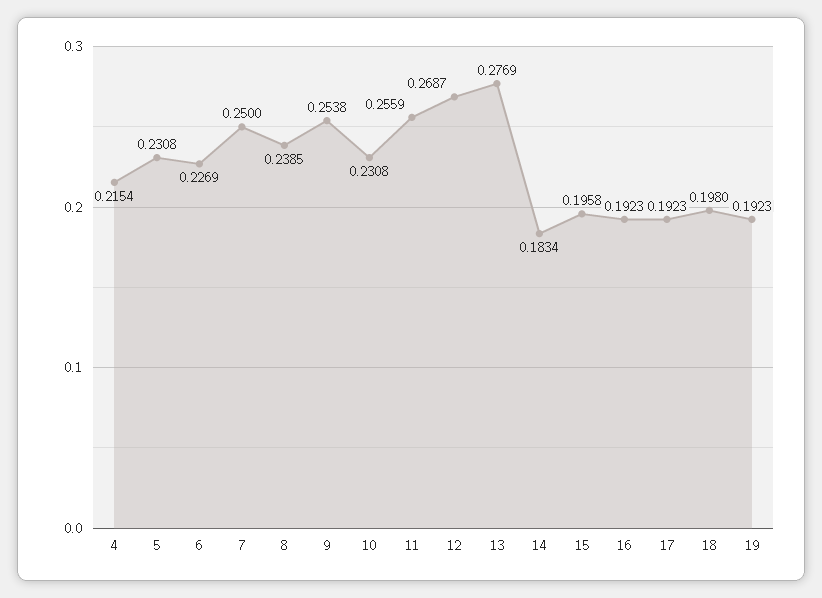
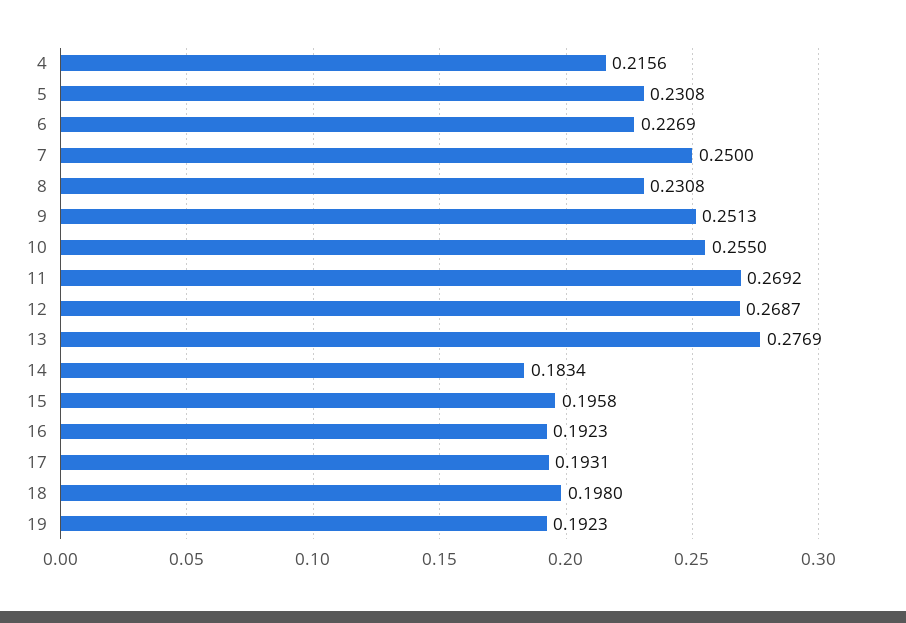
4: 0.2154 -> 0.2156
8: 0.2385 -> 0.2308
9: 0.2538 -> 0.2513
10: 0.2308 -> 0.255
11: 0.2559 -> 0.2692
17: 0.1923 -> 0.1931

